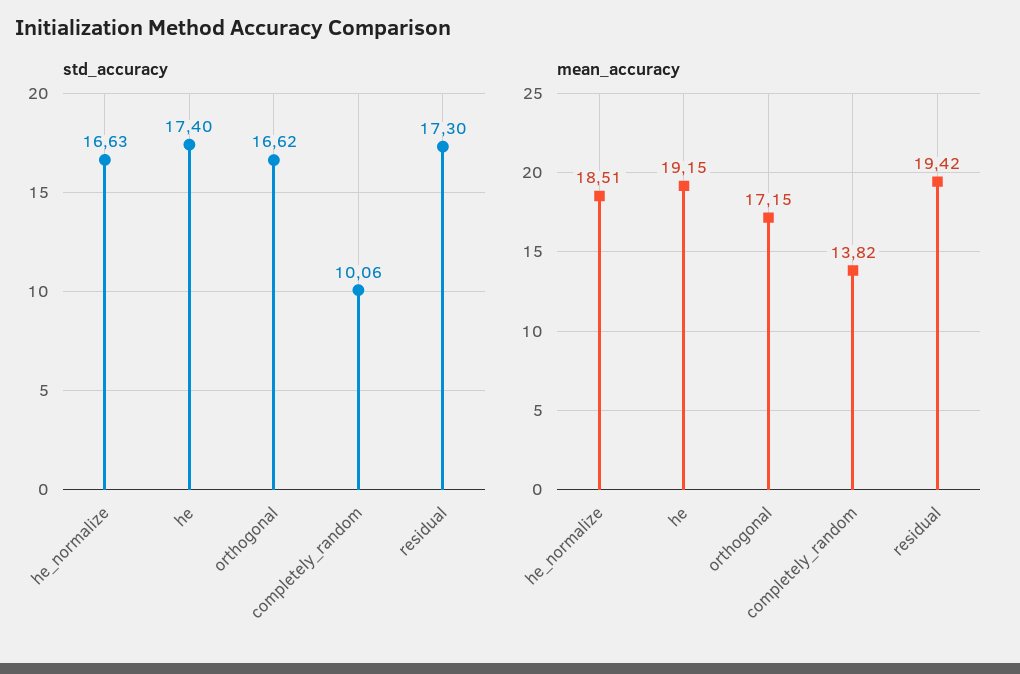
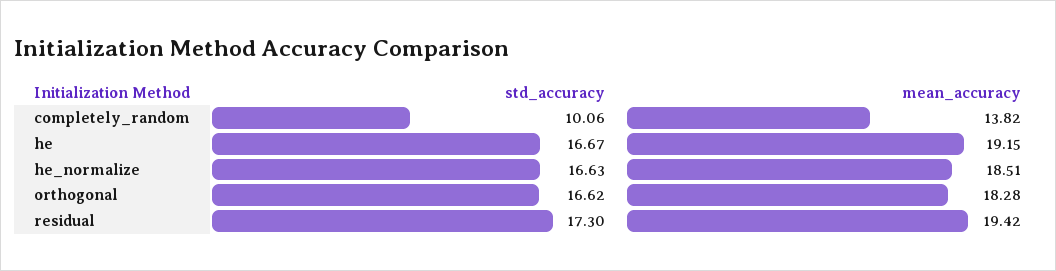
std_accuracy, he: 17.4 -> 16.67
mean_accuracy, orthogonal: 17.15 -> 18.28

